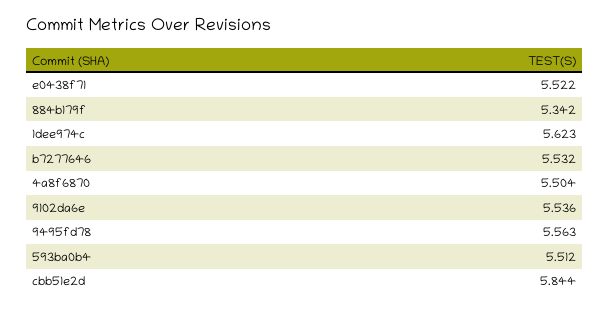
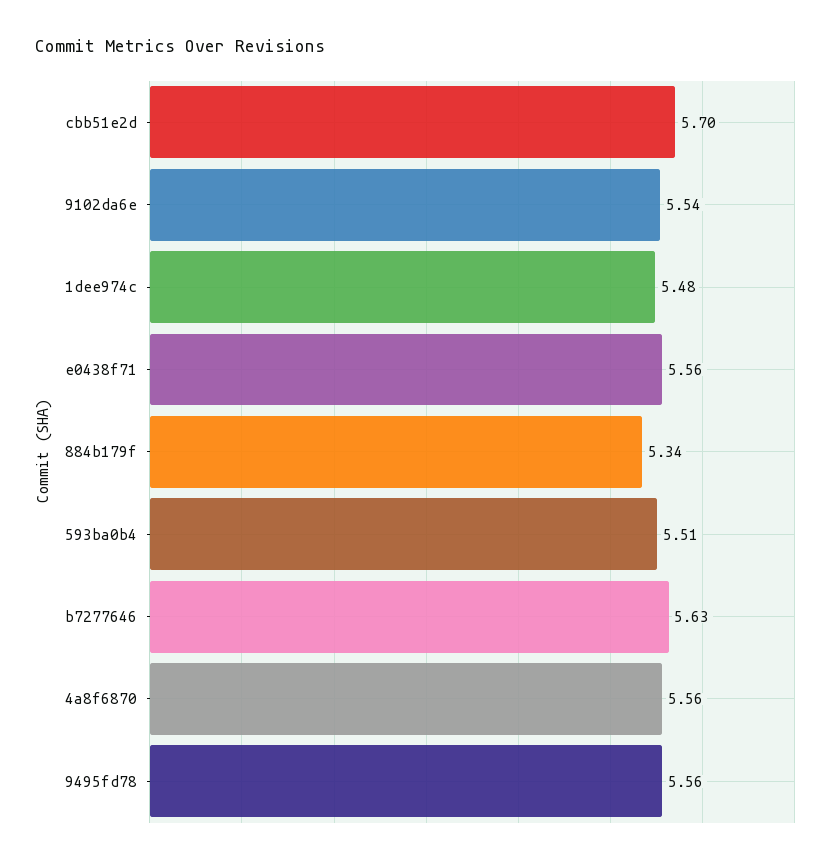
e0438f71: 5.522 -> 5.56
1dee974c: 5.623 -> 5.48
b7277646: 5.532 -> 5.63
4a8f6870: 5.504 -> 5.56
cbb51e2d: 5.844 -> 5.7

